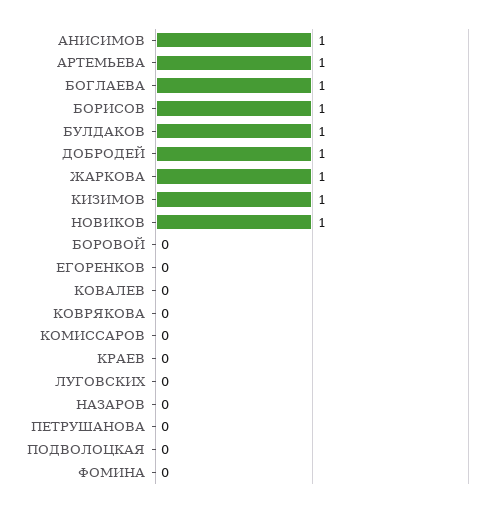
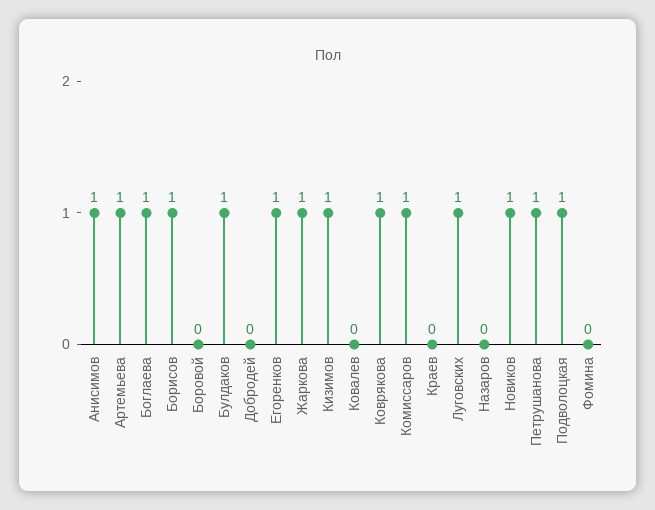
ДОБРОДЕЙ: 1 -> 0
ЕГОРЕНКОВ: 0 -> 1
КОВРЯКОВА: 0 -> 1
КОМИССАРОВ: 0 -> 1
ЛУГОВСКИХ: 0 -> 1
ПЕТРУШАНОВА: 0 -> 1
ПОДВОЛОЦКАЯ: 0 -> 1

